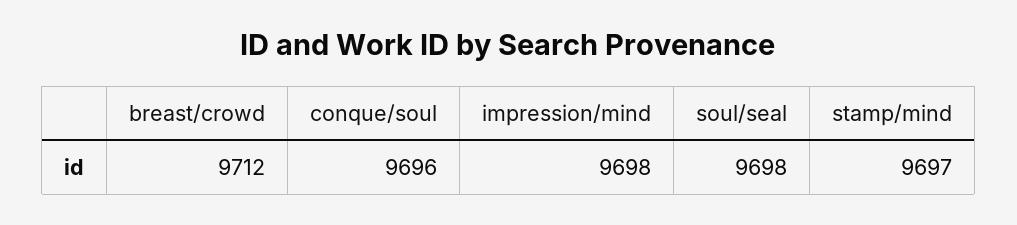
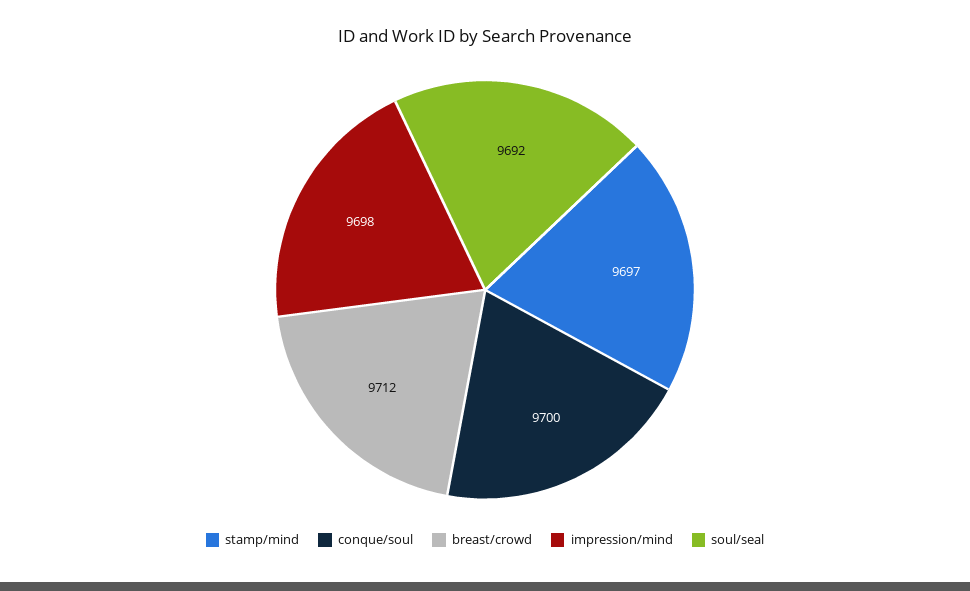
conque/soul: 9696 -> 9700
soul/seal: 9698 -> 9692

